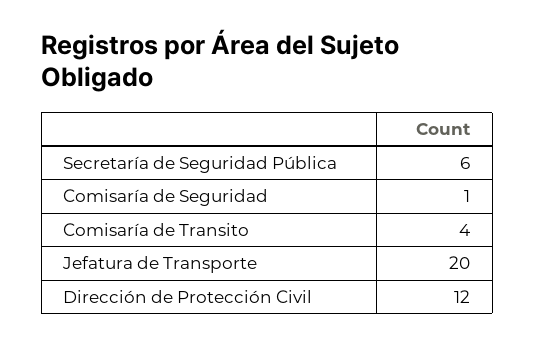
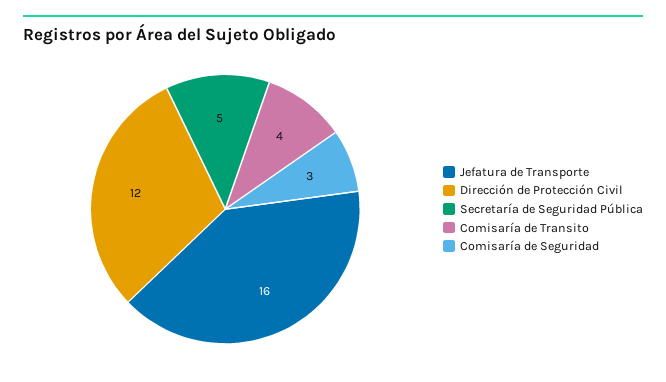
Secretaría de Seguridad Pública: 6 -> 5
Comisaría de Seguridad: 1 -> 3
Jefatura de Transporte: 20 -> 16

